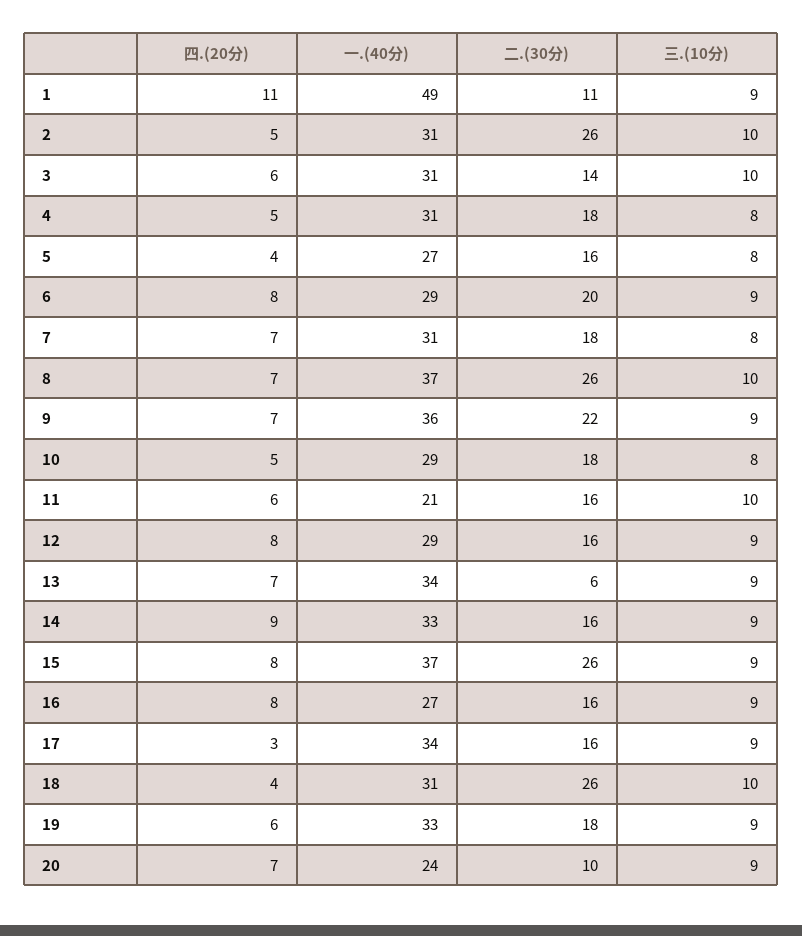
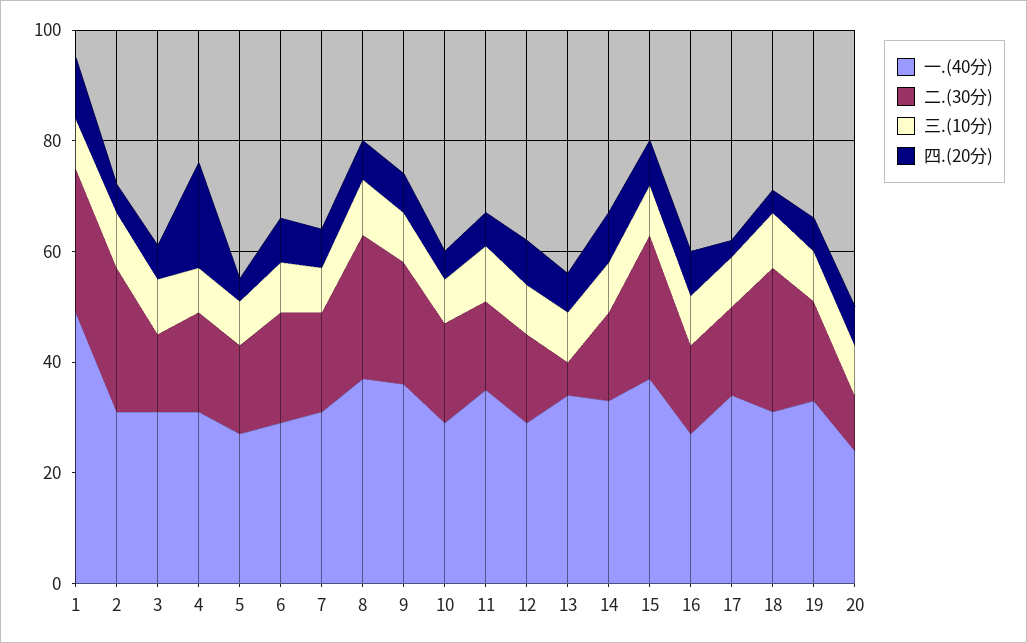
二.(30分), 1: 11 -> 25
四.(20分), 4: 5 -> 20
一.(40分), 11: 21 -> 35

